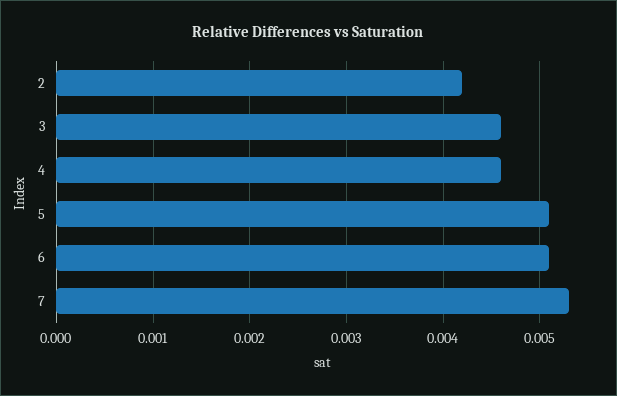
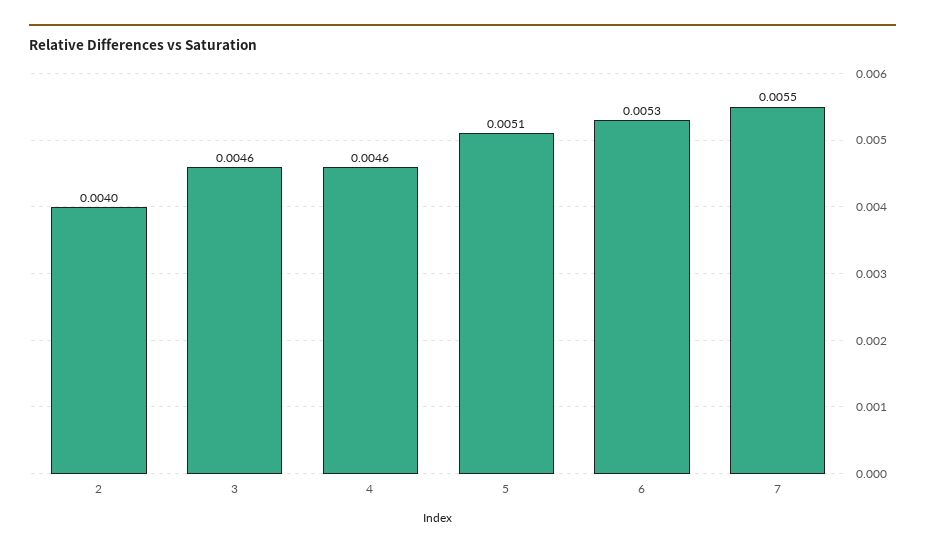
2: 0.0042 -> 0.004
6: 0.0051 -> 0.0053
7: 0.0053 -> 0.0055

